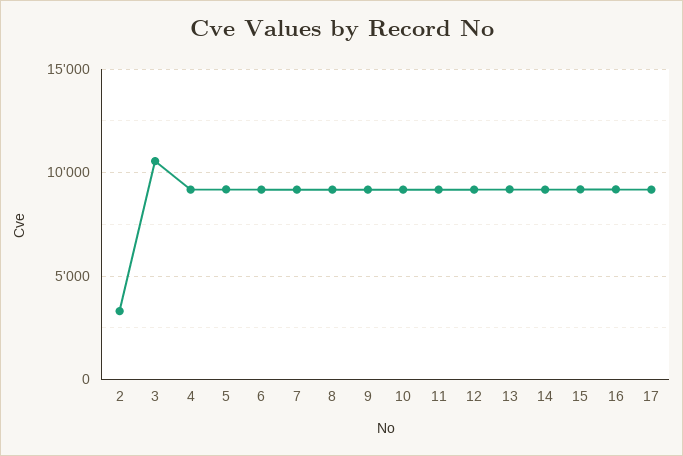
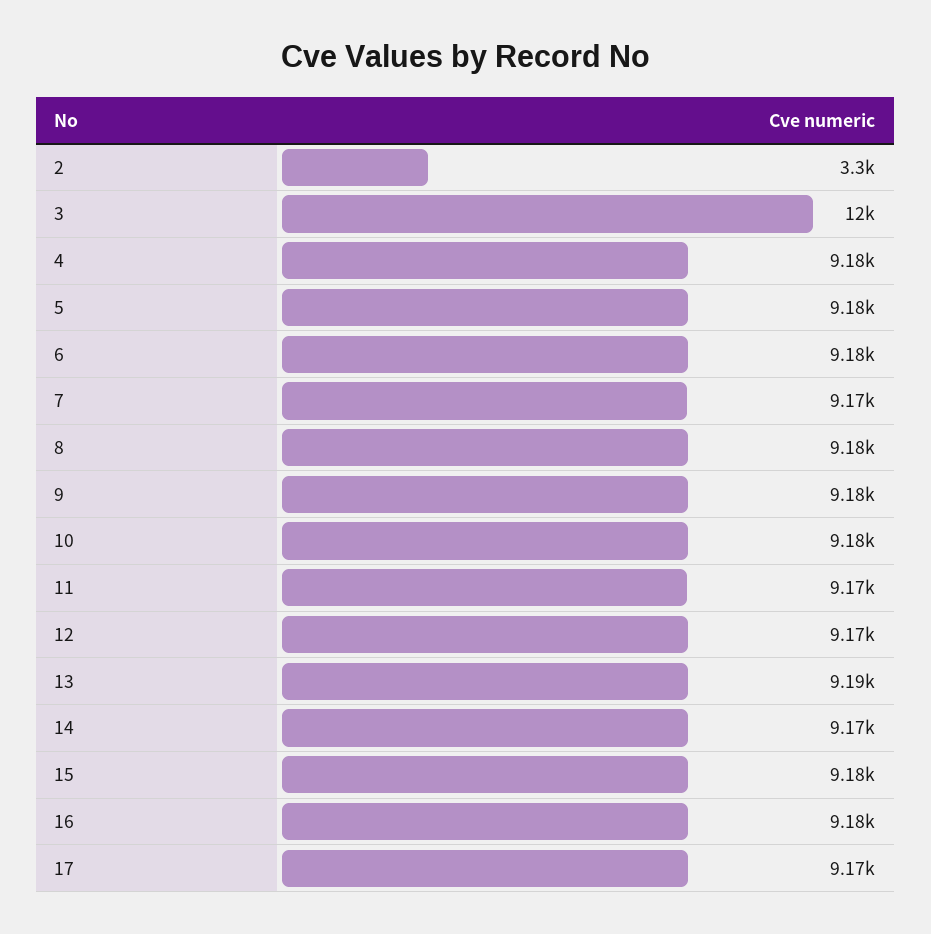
3: 10500 -> 12000

